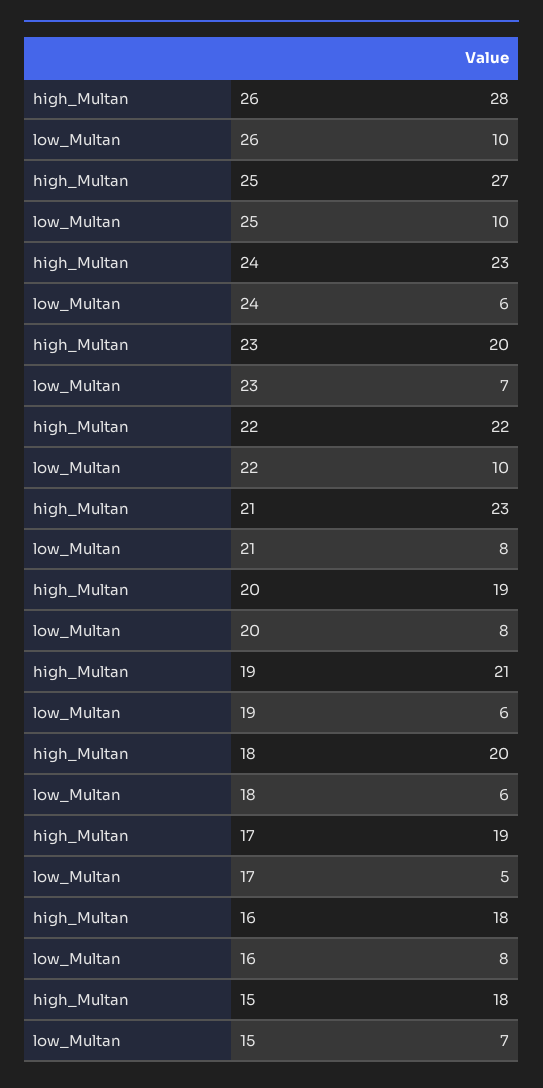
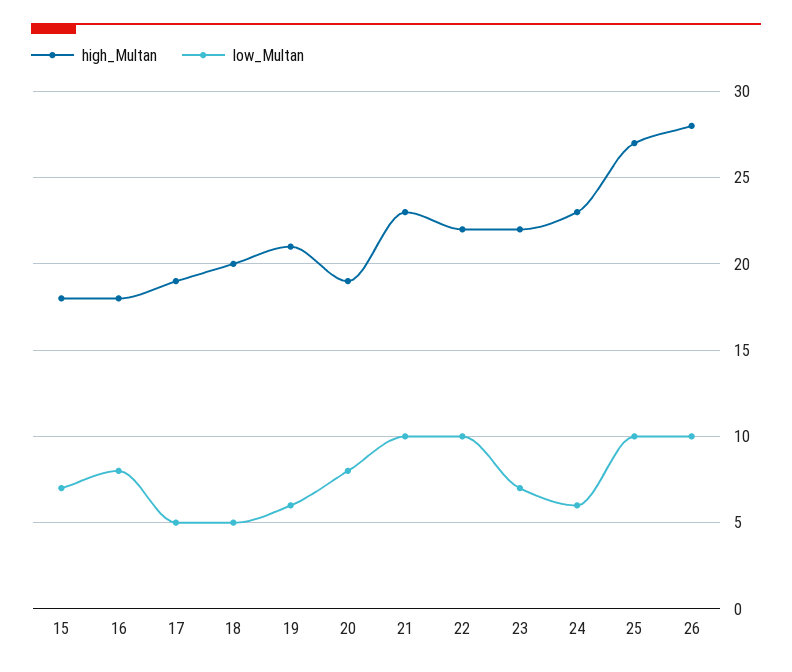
high_Multan, 23: 20 -> 22
low_Multan, 21: 8 -> 10
low_Multan, 18: 6 -> 5

